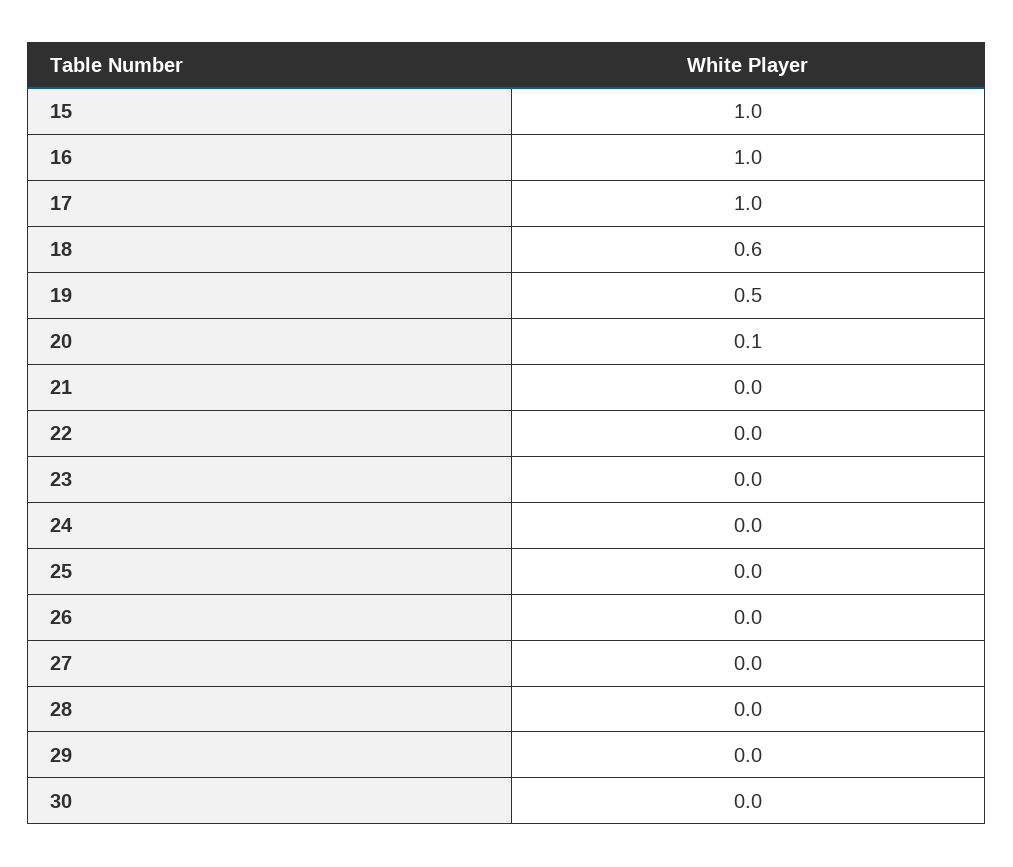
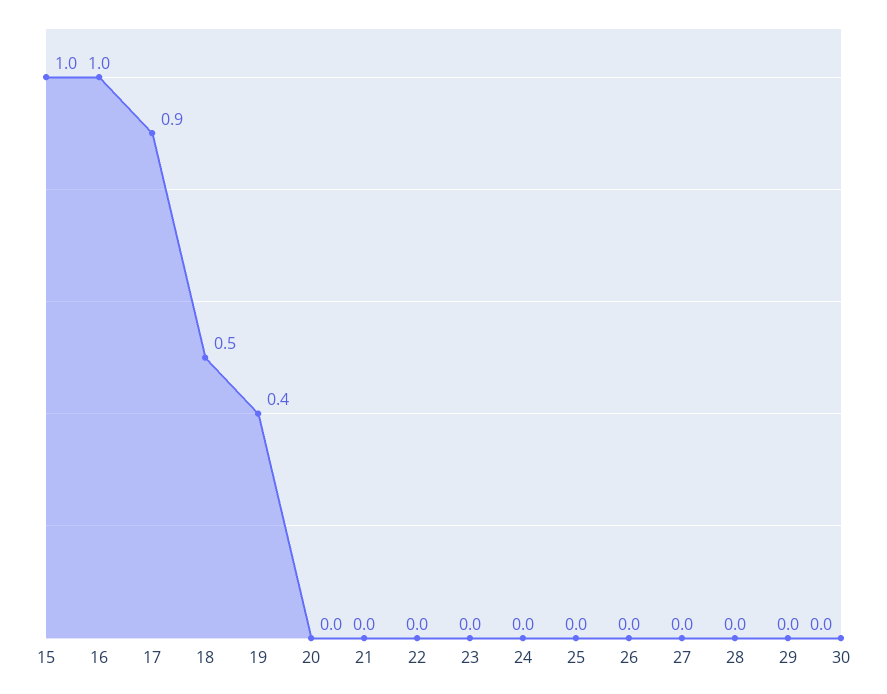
17: 1 -> 0.9
18: 0.6 -> 0.5
19: 0.5 -> 0.4
20: 0.1 -> 0

